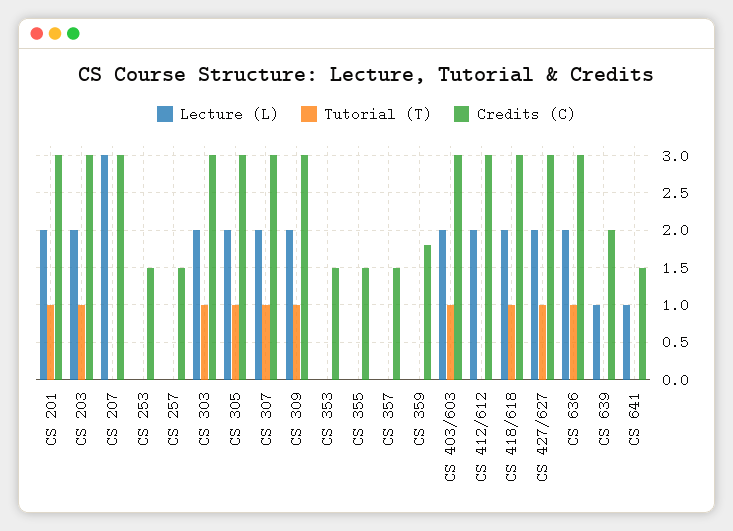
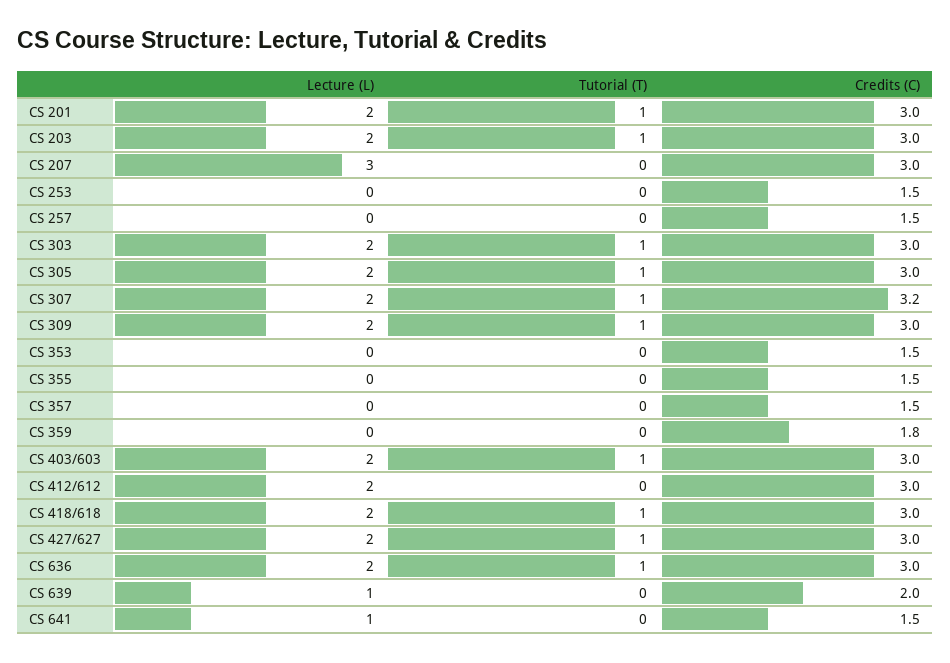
Credits (C), CS 307: 3 -> 3.2

